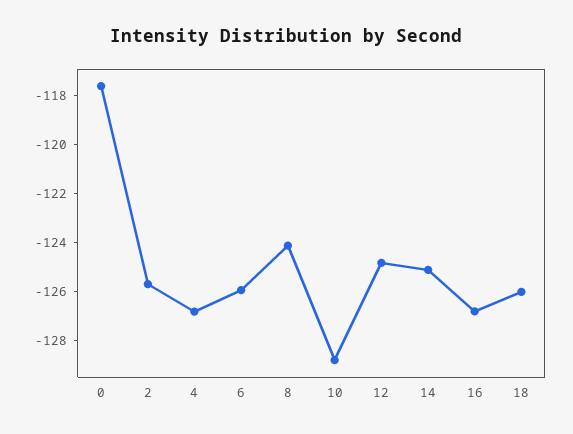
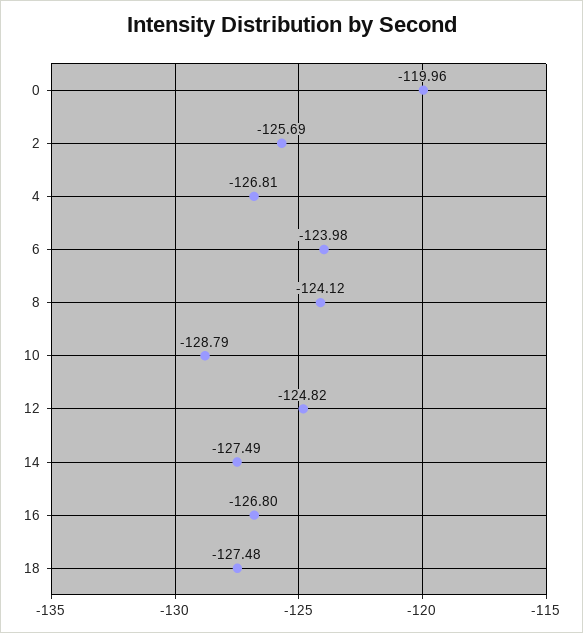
0: -117.5 -> -119.96
6: -126 -> -123.98
14: -125 -> -127.49
18: -126 -> -127.48

